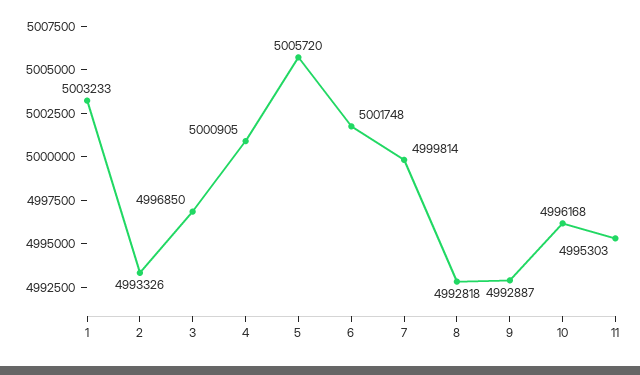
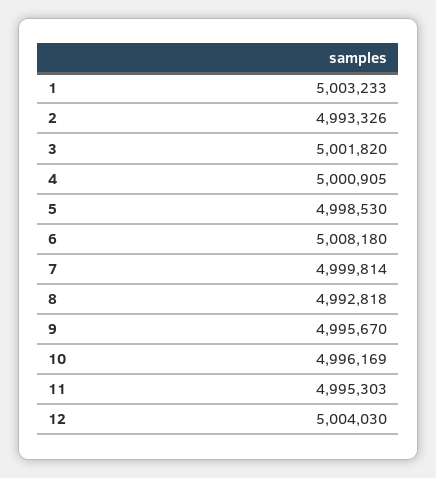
3: 4996850 -> 5001820
5: 5005720 -> 4998530
6: 5001748 -> 5008180
9: 4992887 -> 4995670
10: 4996168 -> 4996169
12: none -> 5004030

